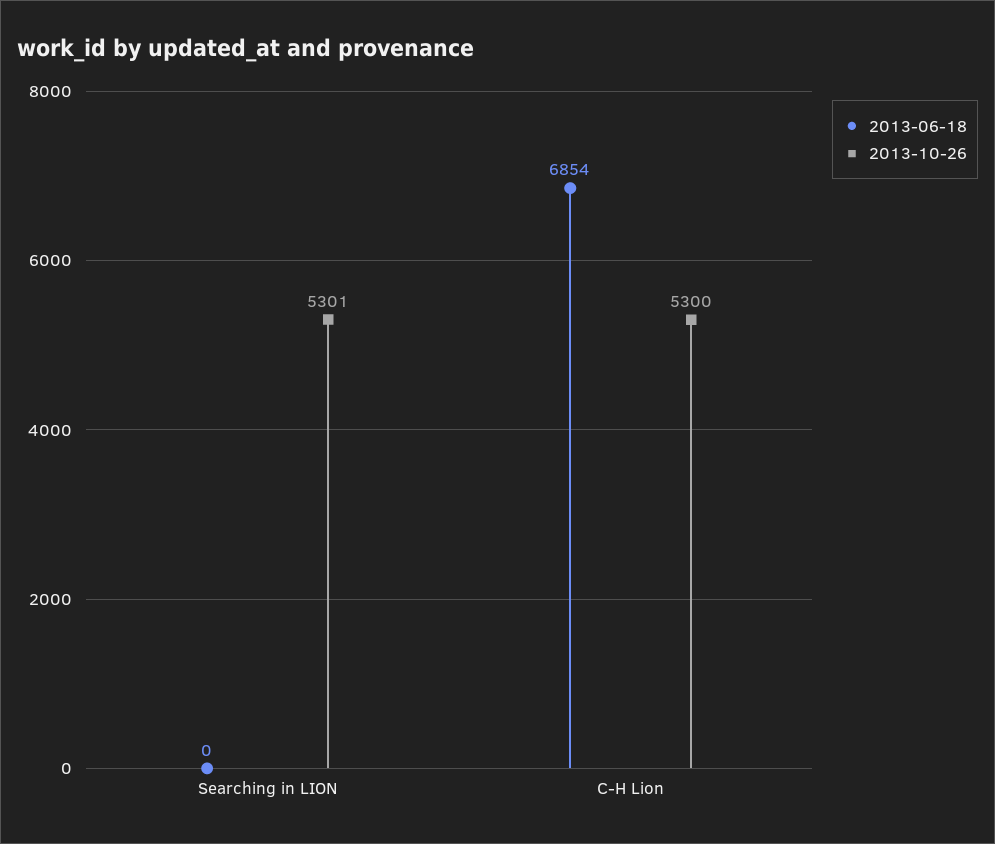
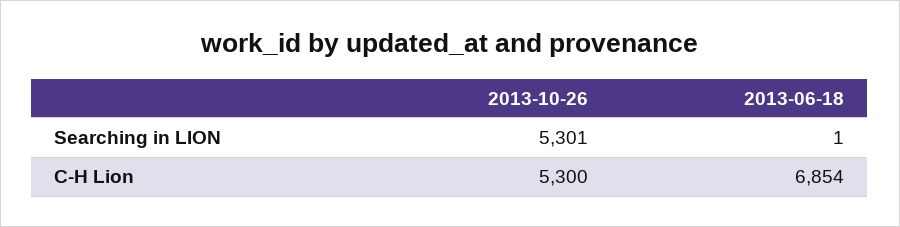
2013-06-18, Searching in LION: 0 -> 1

